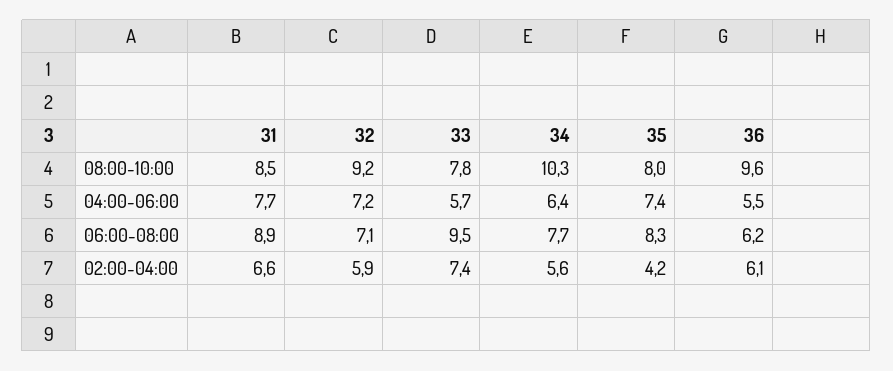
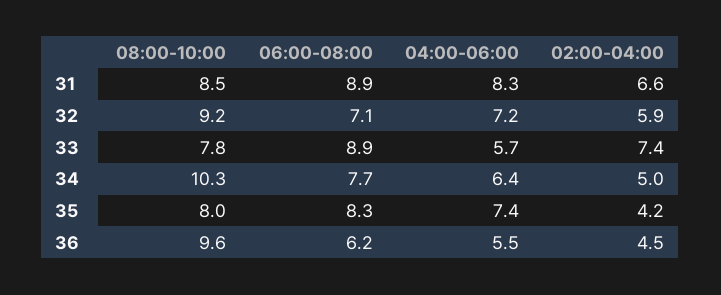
31, 04:00-06:00: 7.7 -> 8.3
33, 06:00-08:00: 9.5 -> 8.9
34, 02:00-04:00: 5.6 -> 5
36, 02:00-04:00: 6.1 -> 4.5

